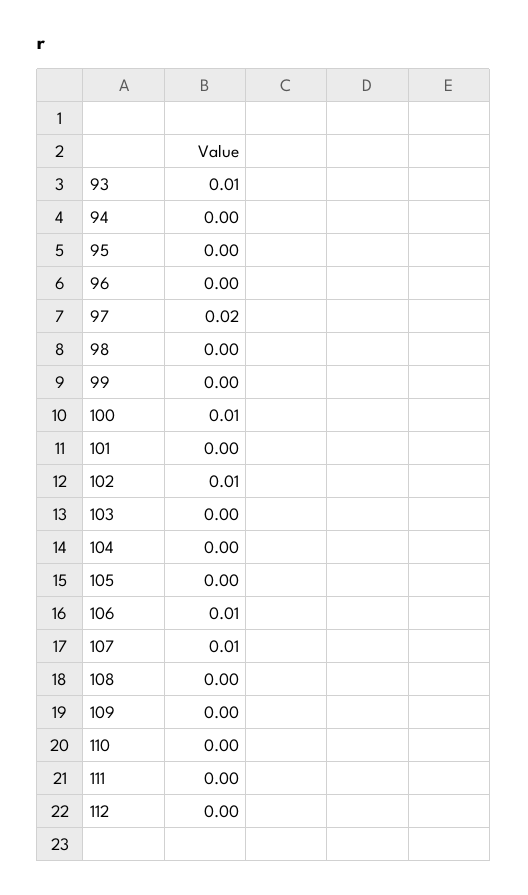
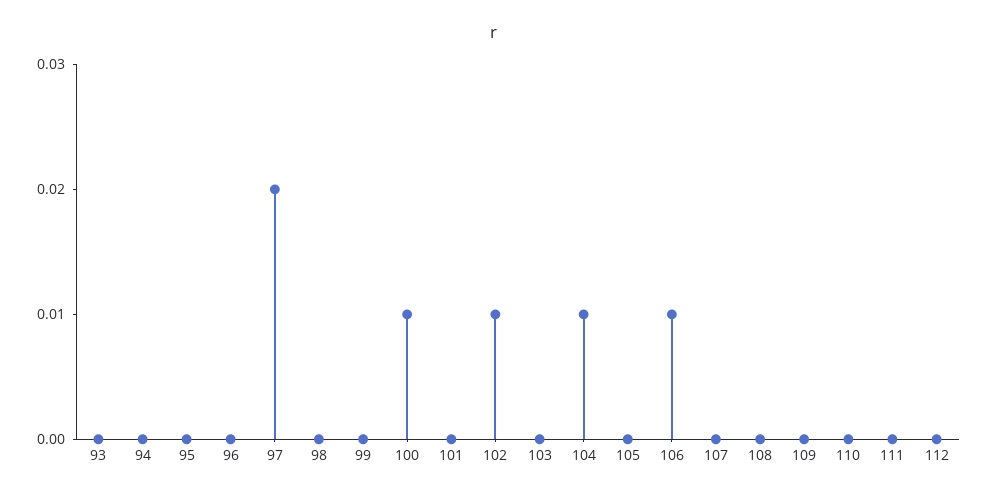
93: 0.01 -> 0
104: 0 -> 0.01
107: 0.01 -> 0

